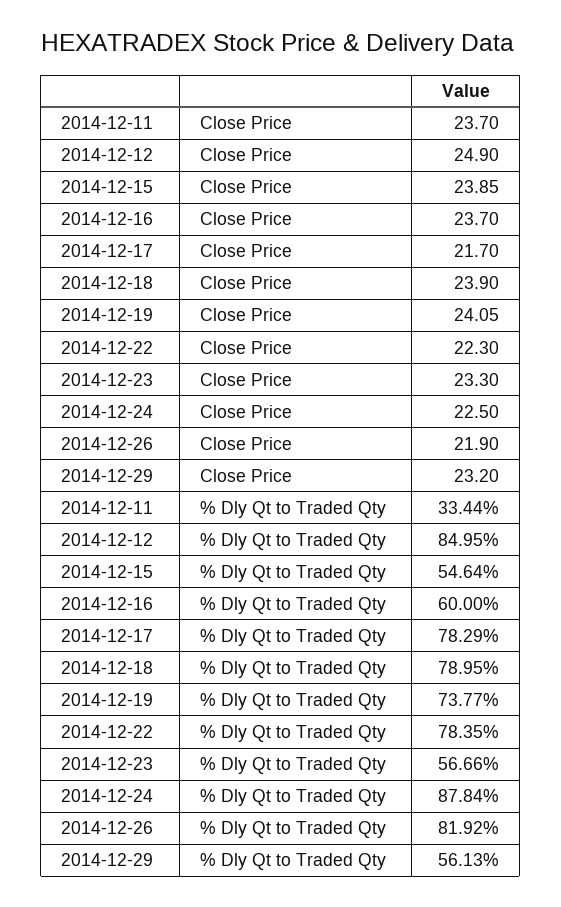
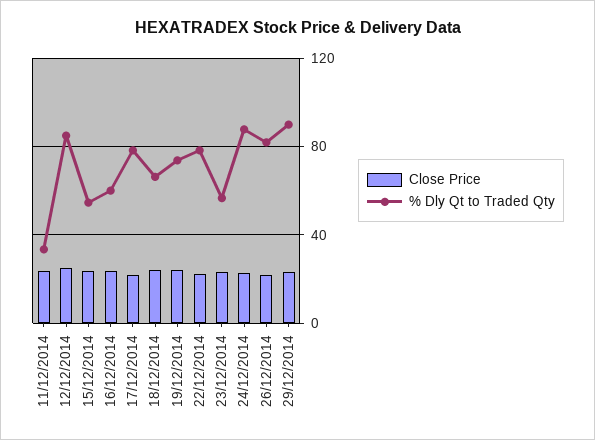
% Dly Qt to Traded Qty, 2014-12-18: 78.95 -> 65
% Dly Qt to Traded Qty, 2014-12-29: 56.13 -> 90

